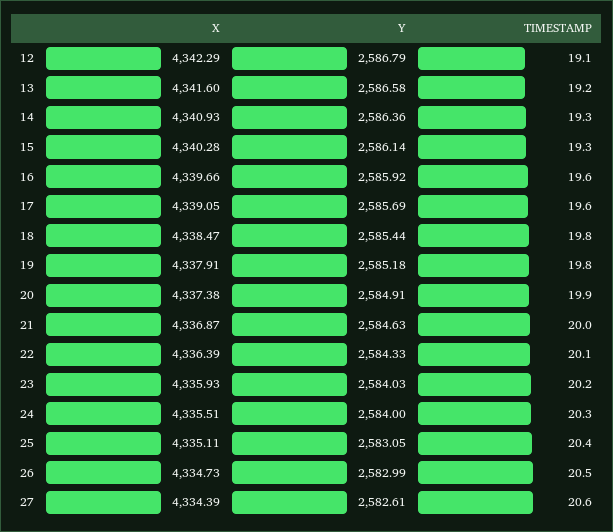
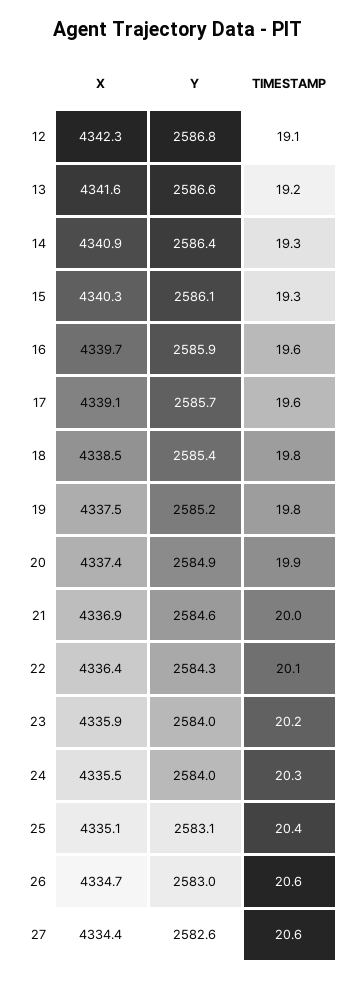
X, 19: 4337.91 -> 4337.5
TIMESTAMP, 26: 20.5 -> 20.6

